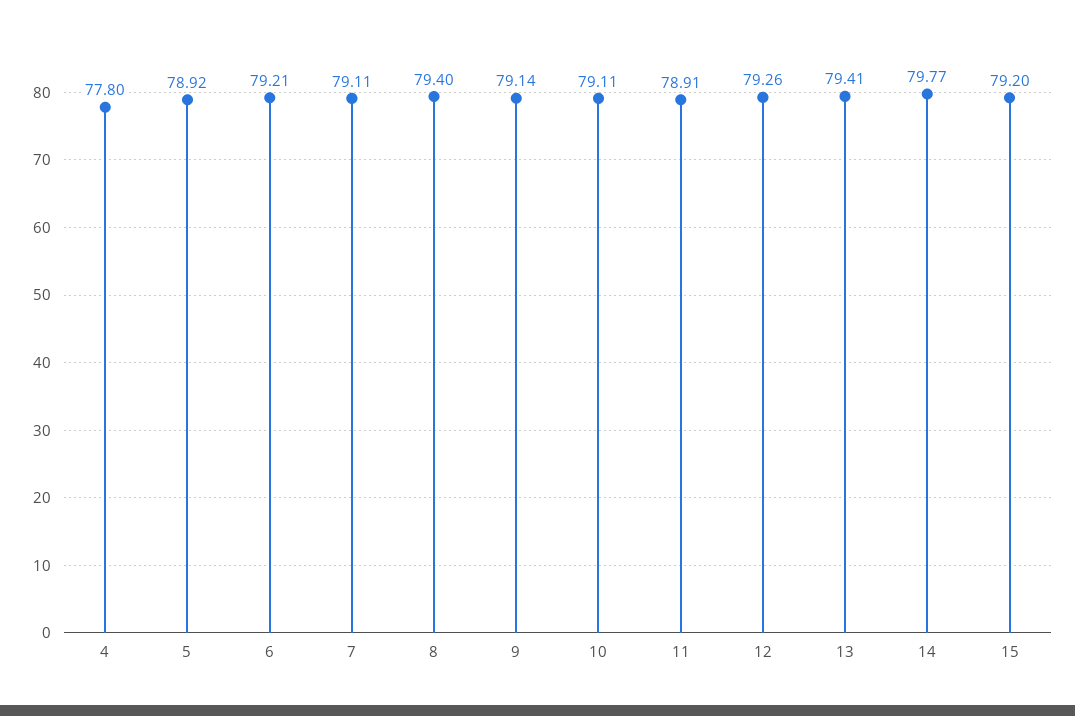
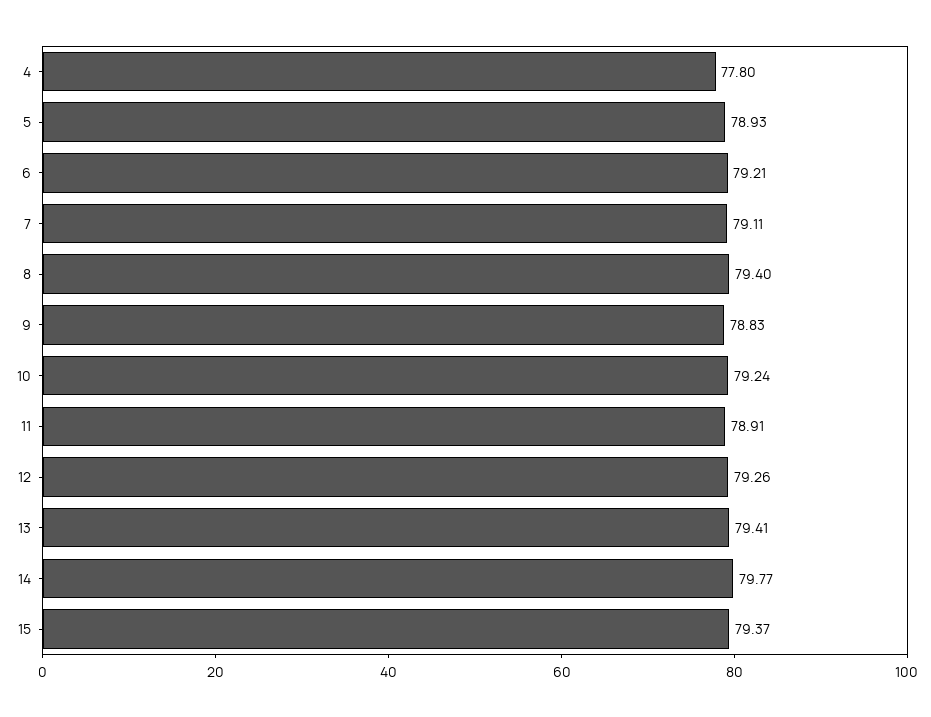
5: 78.92 -> 78.93
9: 79.14 -> 78.83
10: 79.11 -> 79.24
15: 79.2 -> 79.37

